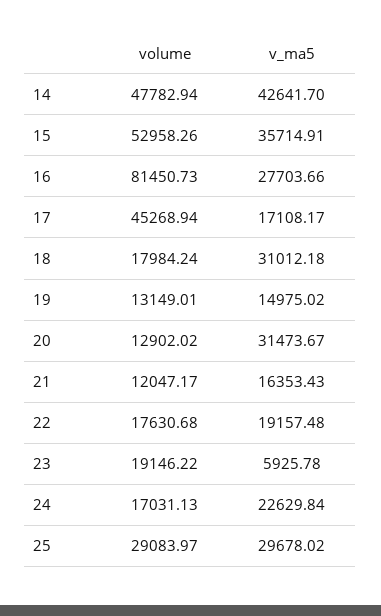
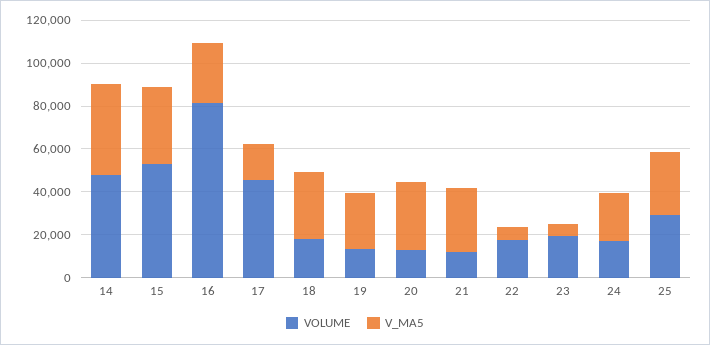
v_ma5, 19: 14975.02 -> 25000
v_ma5, 21: 16353.43 -> 30000
v_ma5, 22: 19157.48 -> 5000

